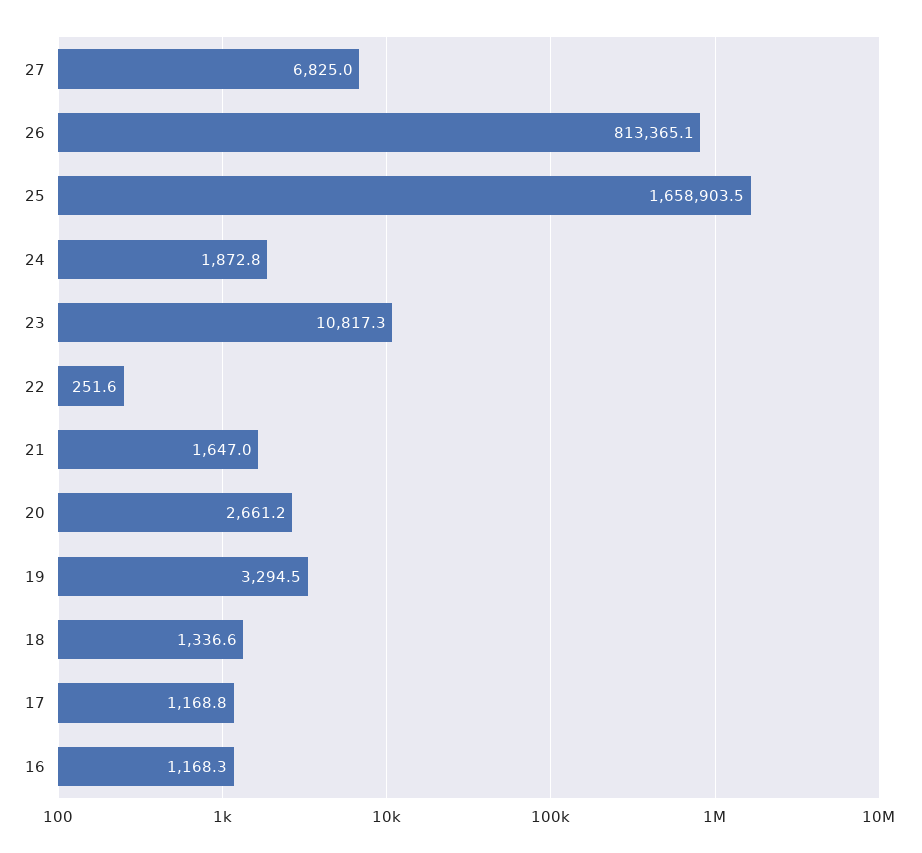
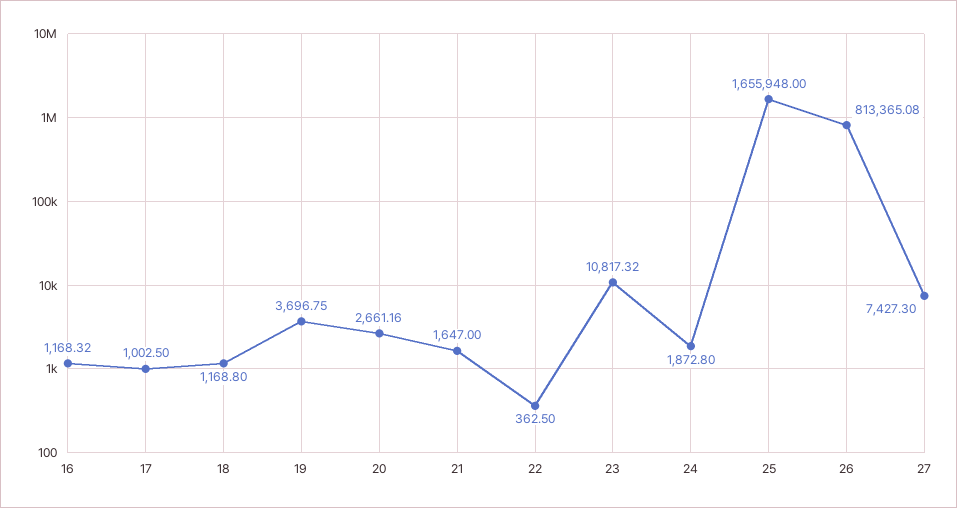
27: 6825 -> 7427.3
25: 1658903.5 -> 1655948
22: 251.6 -> 362.5
19: 3294.5 -> 3696.75
18: 1336.6 -> 1168.8
17: 1168.8 -> 1002.5

